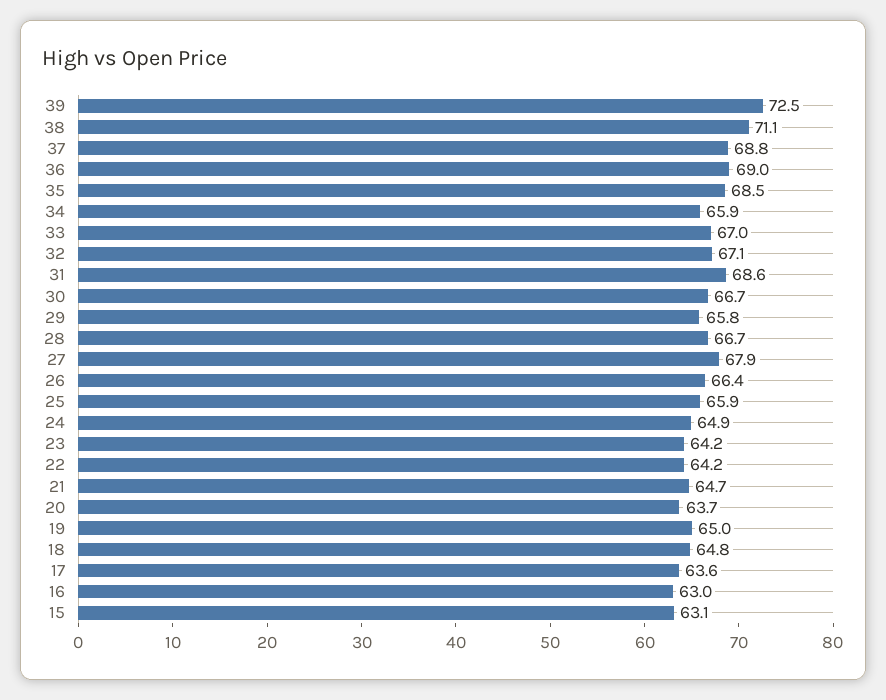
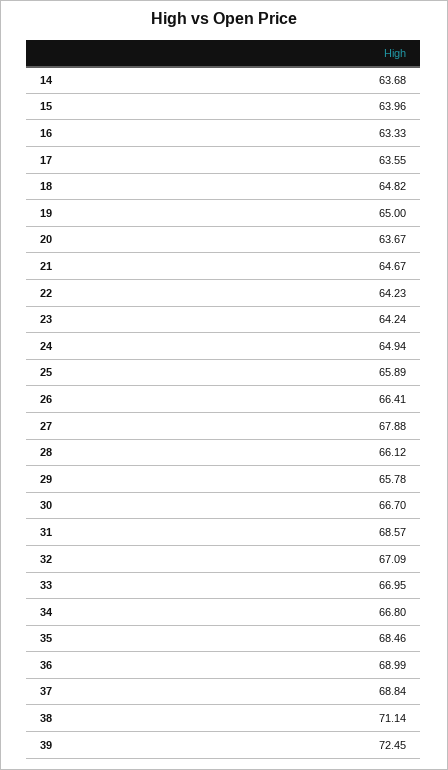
34: 65.9 -> 66.8
28: 66.7 -> 66.12
16: 63 -> 63.33
15: 63.1 -> 63.96
14: none -> 63.68

